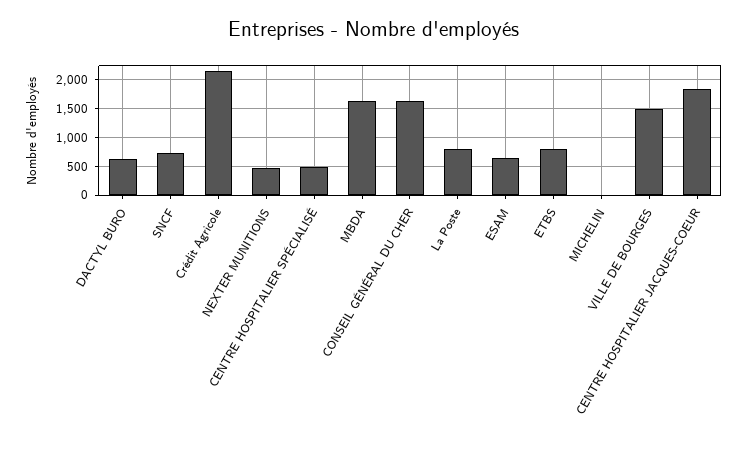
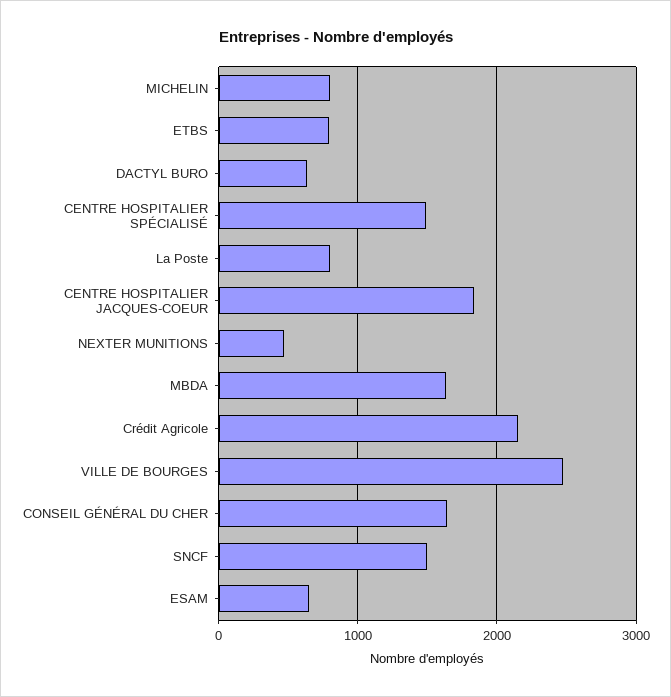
SNCF: 750 -> 1500
CENTRE HOSPITALIER SPÉCIALISÉ: 500 -> 1500
MICHELIN: 0 -> 800
VILLE DE BOURGES: 1500 -> 2500

